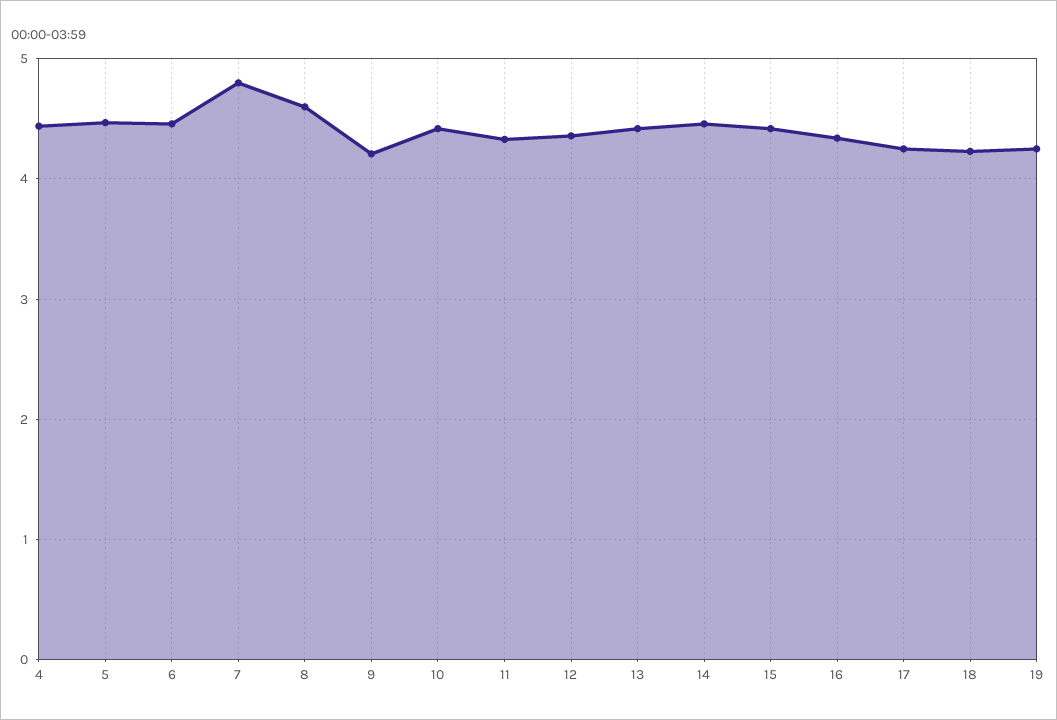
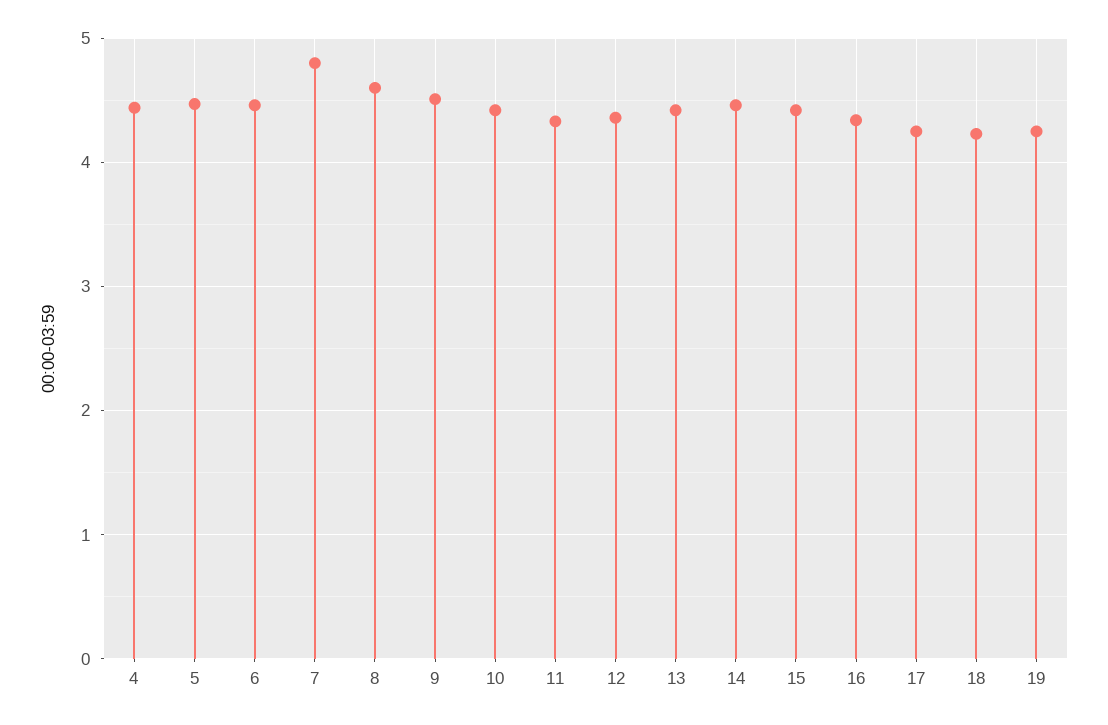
9: 4.2 -> 4.5

